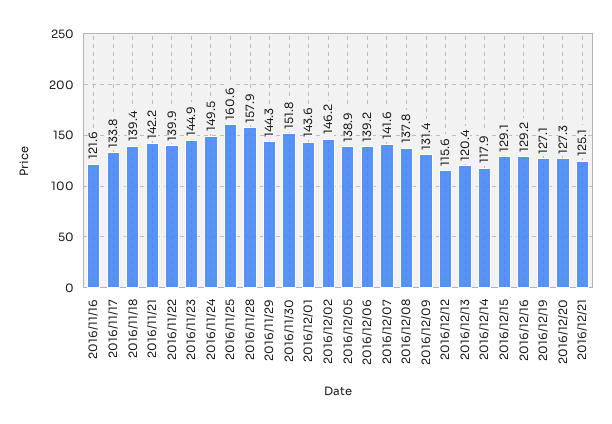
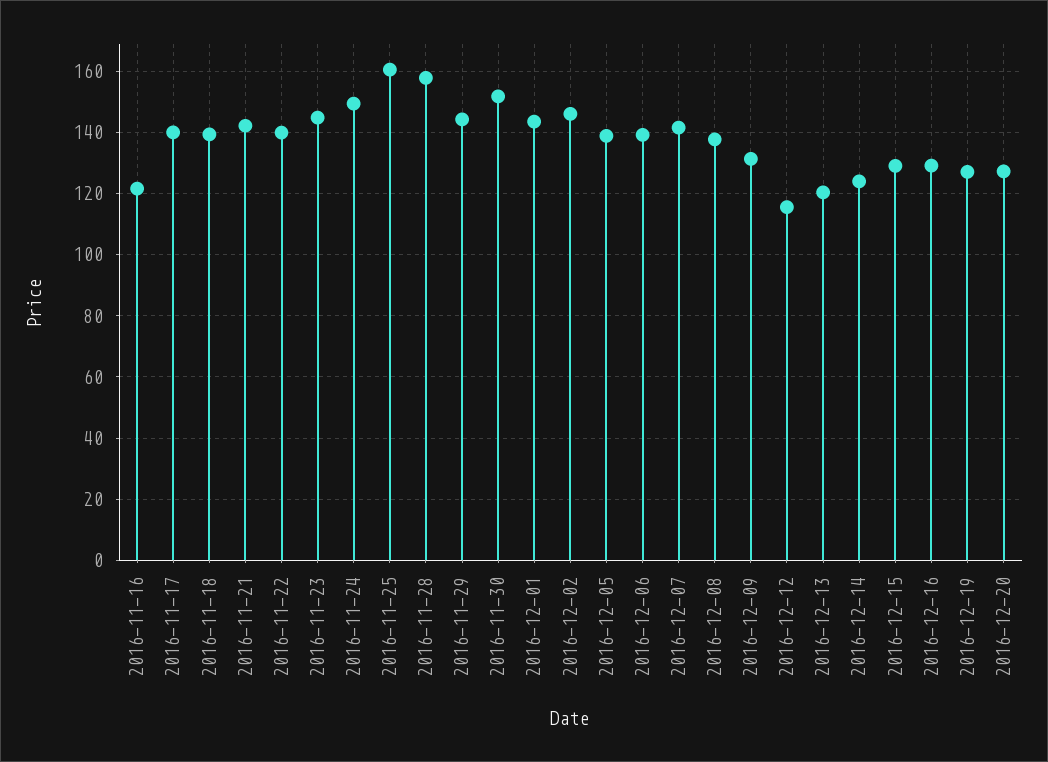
2016/11/17: 133.8 -> 140
2016/12/14: 117.9 -> 124
2016/12/21: 125.1 -> none

